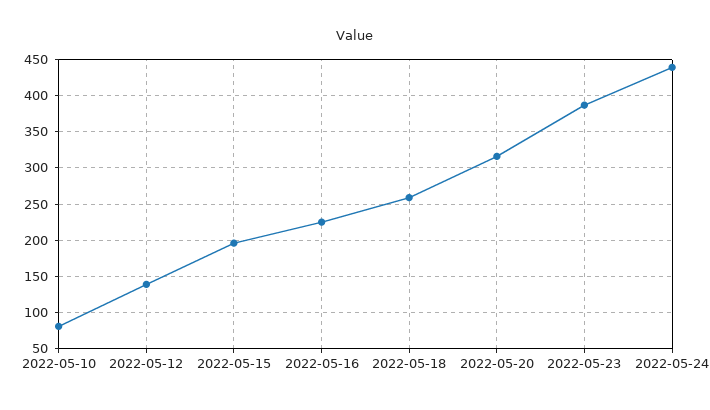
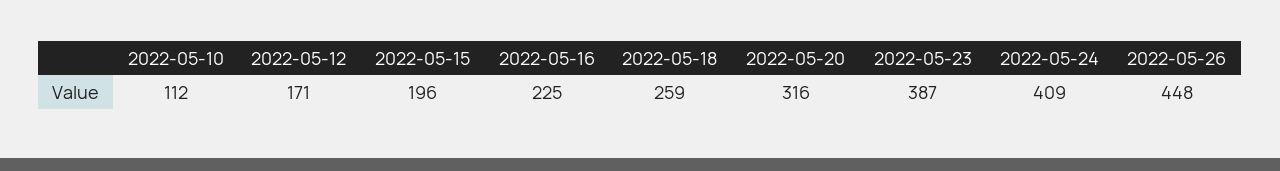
2022-05-10: 80 -> 112
2022-05-12: 140 -> 171
2022-05-24: 440 -> 409
2022-05-26: none -> 448

